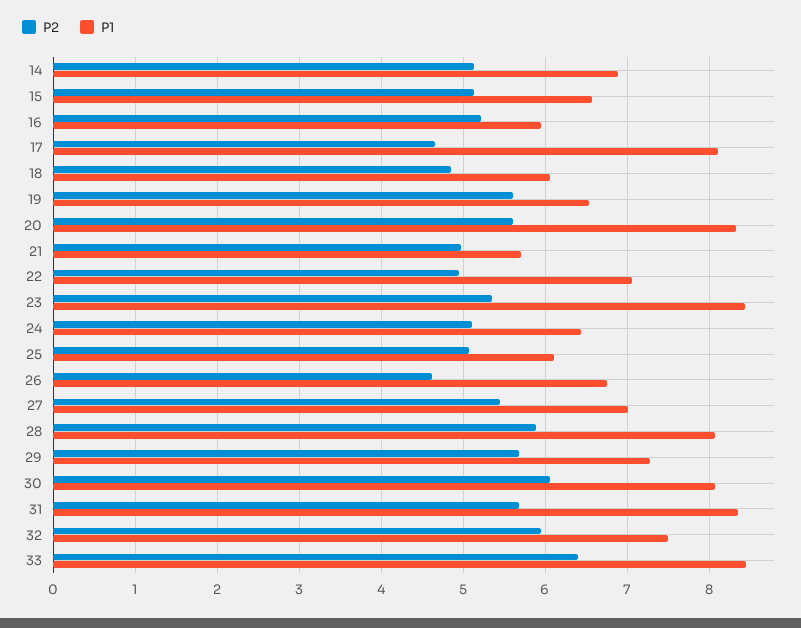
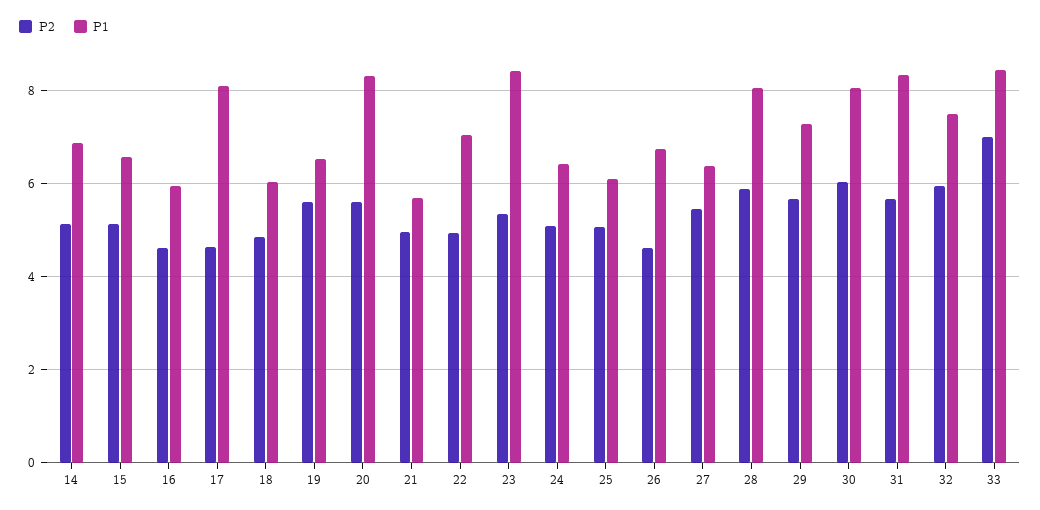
P2, 16: 5.2 -> 4.6
P1, 27: 7 -> 6.4
P2, 33: 6.4 -> 7

